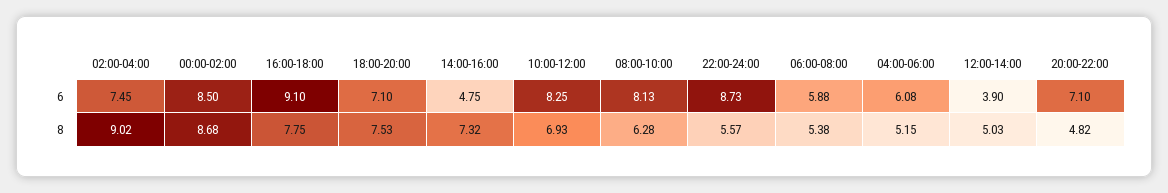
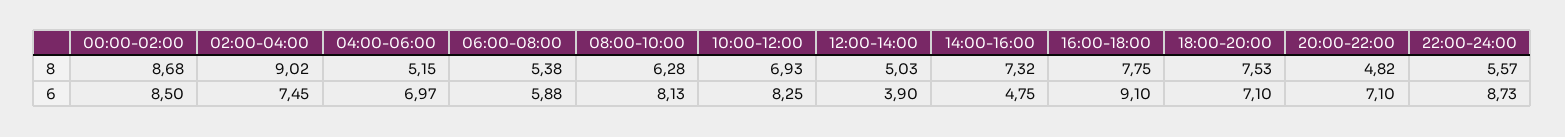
04:00-06:00, 6: 6.08 -> 6.97

